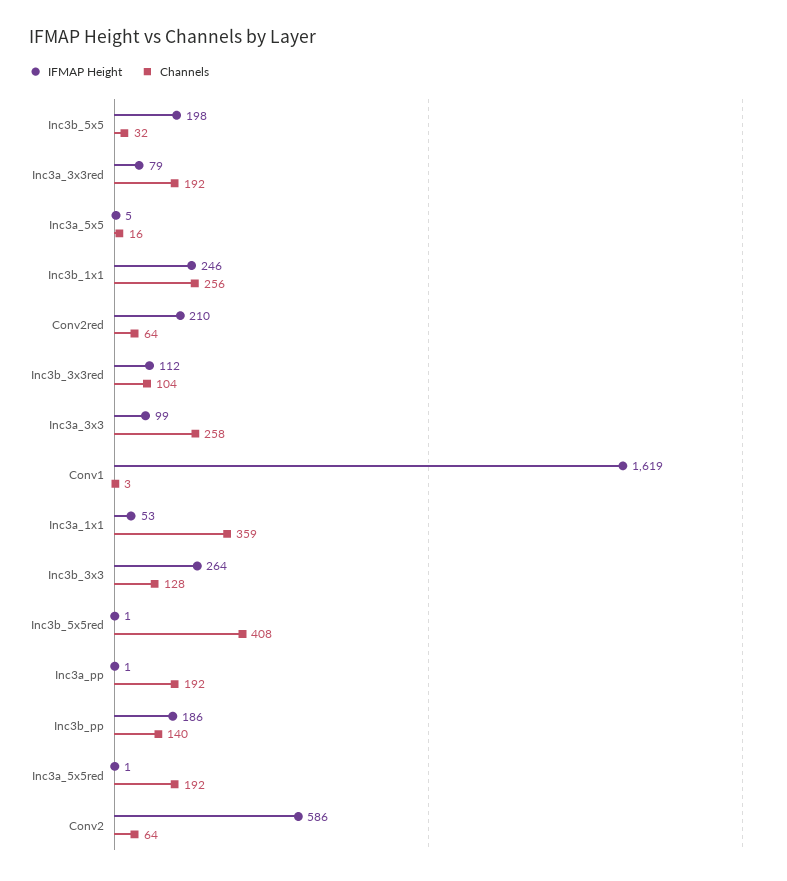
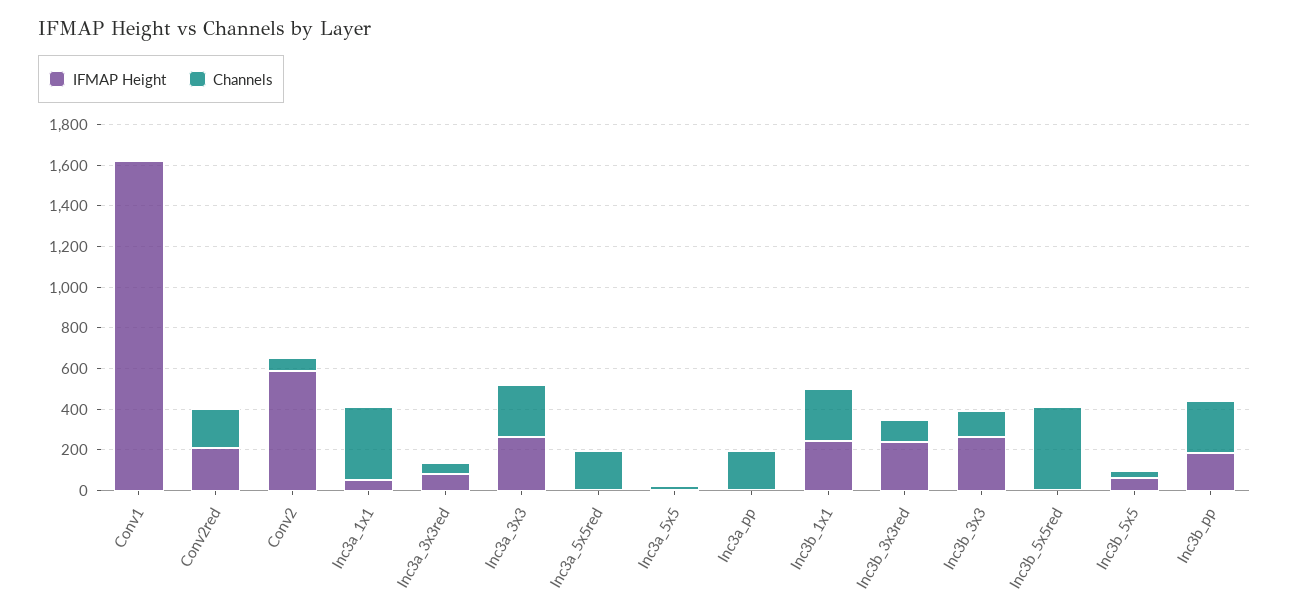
IFMAP Height, Inc3b_5x5: 198 -> 50
Channels, Inc3a_3x3red: 192 -> 50
Channels, Conv2red: 64 -> 200
IFMAP Height, Inc3b_3x3red: 112 -> 250
IFMAP Height, Inc3a_3x3: 99 -> 250
Channels, Inc3b_pp: 140 -> 250

